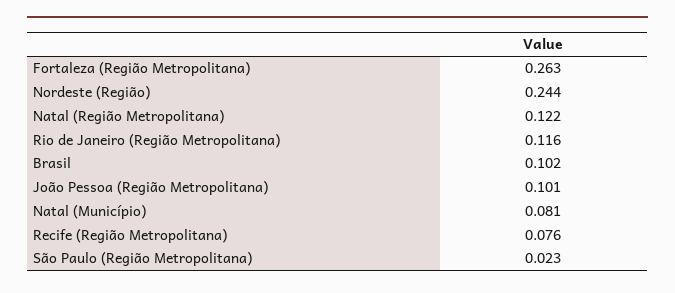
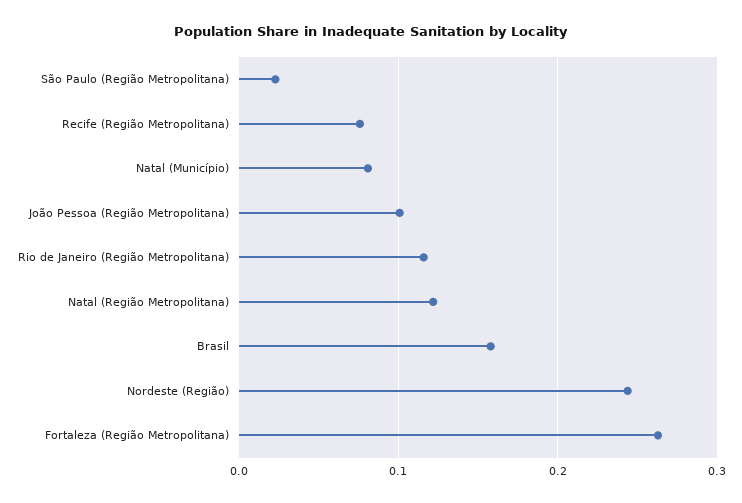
Brasil: 0.102 -> 0.16

